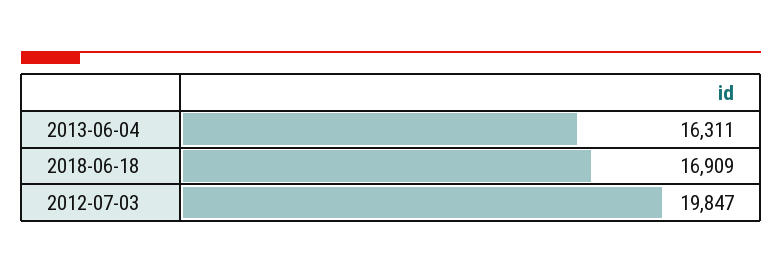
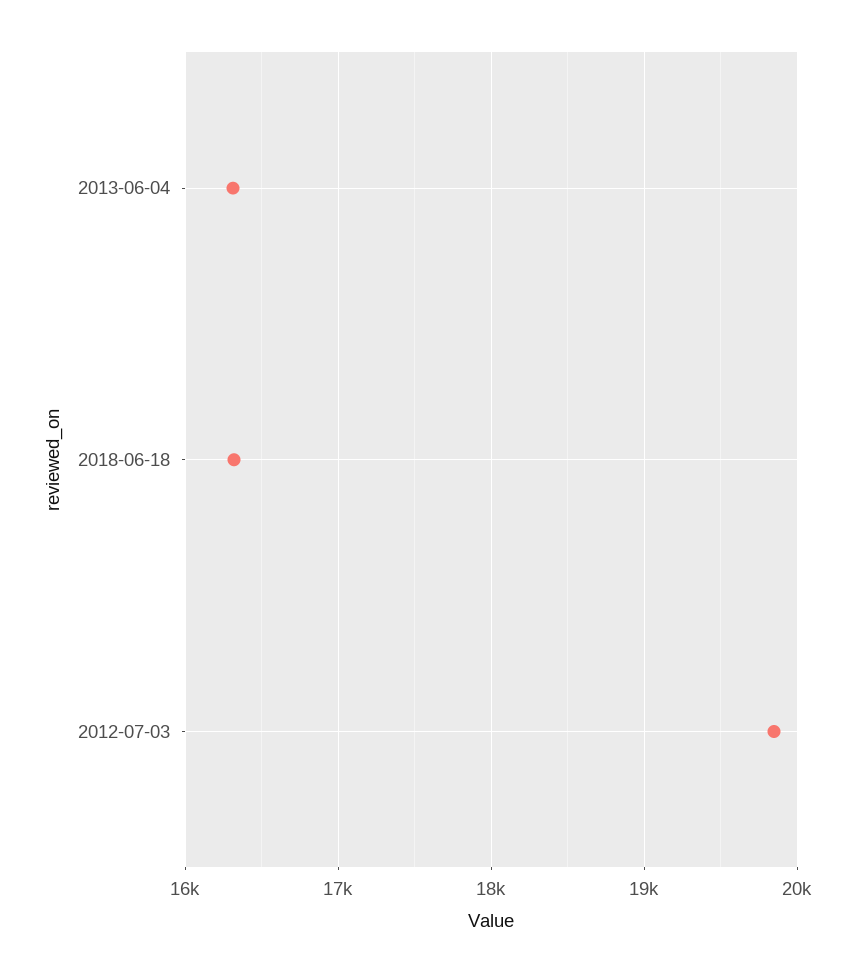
2018-06-18: 16909 -> 16300

